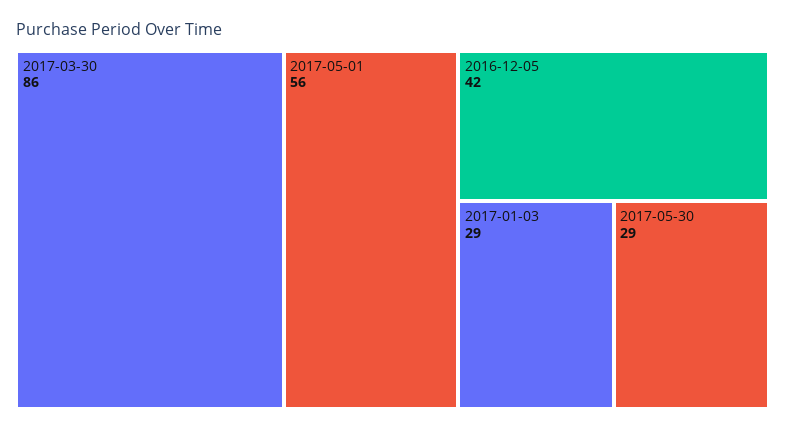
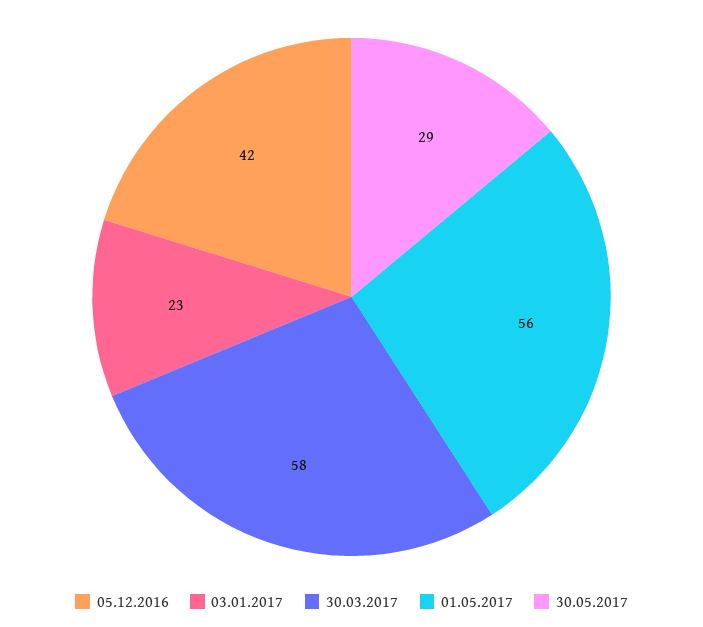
2017-03-30: 86 -> 58
2017-01-03: 29 -> 23

